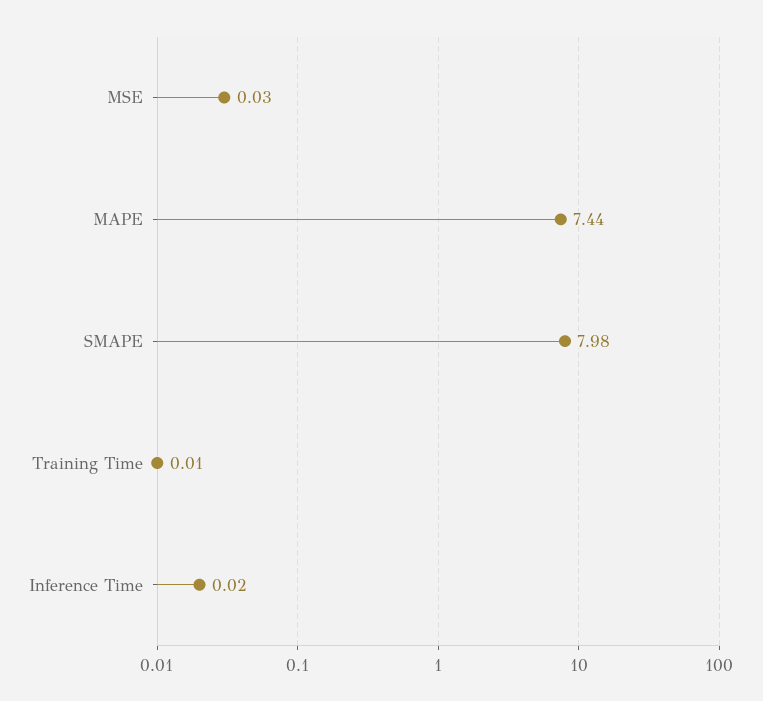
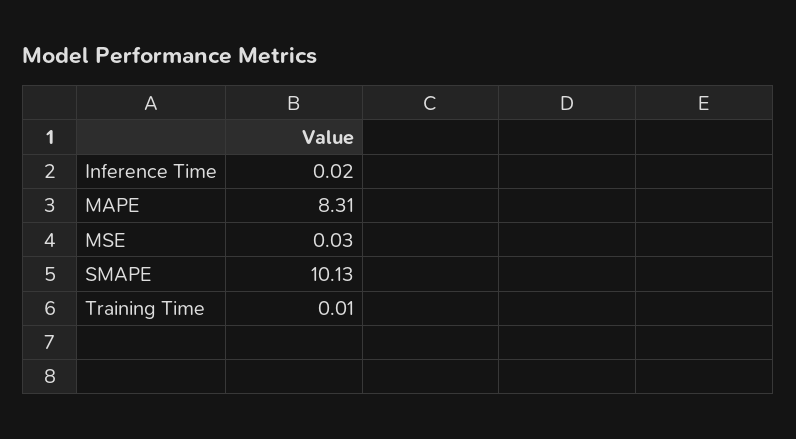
MAPE: 7.44 -> 8.31
SMAPE: 7.98 -> 10.13

